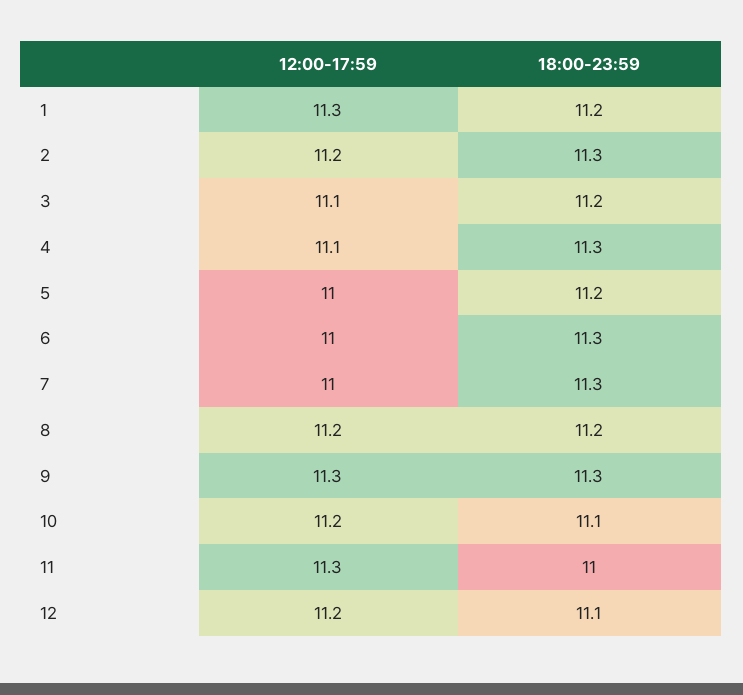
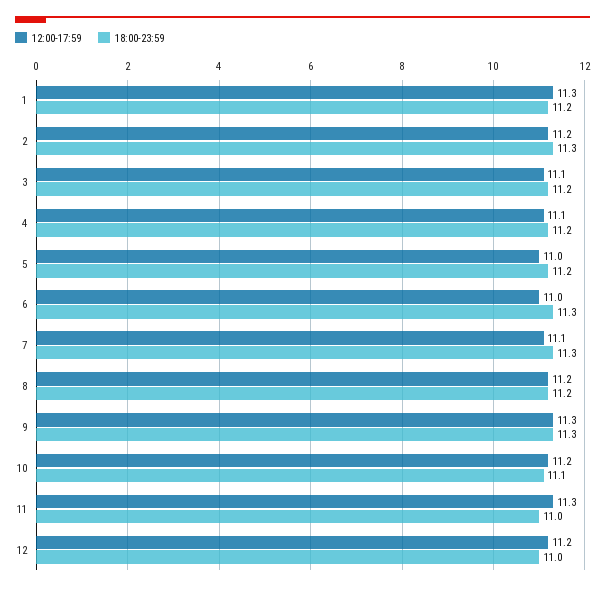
18:00-23:59, 4: 11.3 -> 11.2
12:00-17:59, 7: 11 -> 11.1
18:00-23:59, 12: 11.1 -> 11

